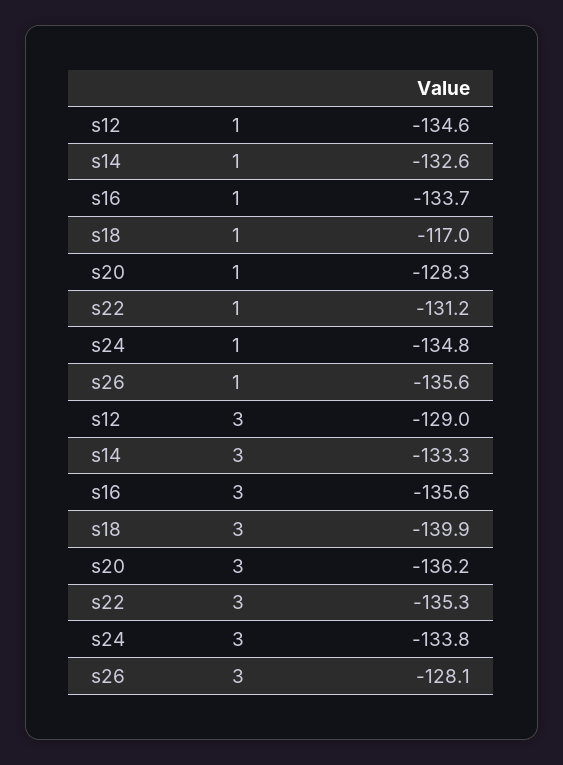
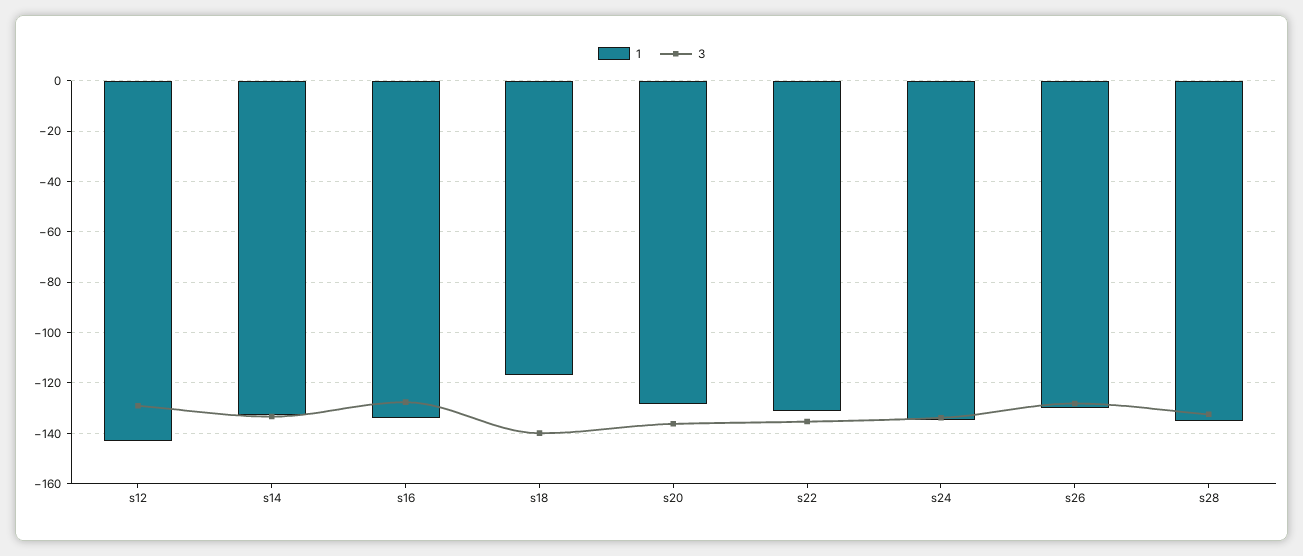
1, s12: -134.6 -> -142.5
1, s26: -135.6 -> -130
3, s16: -135.6 -> -127.5
1, s28: none -> -135
3, s28: none -> -132.5

